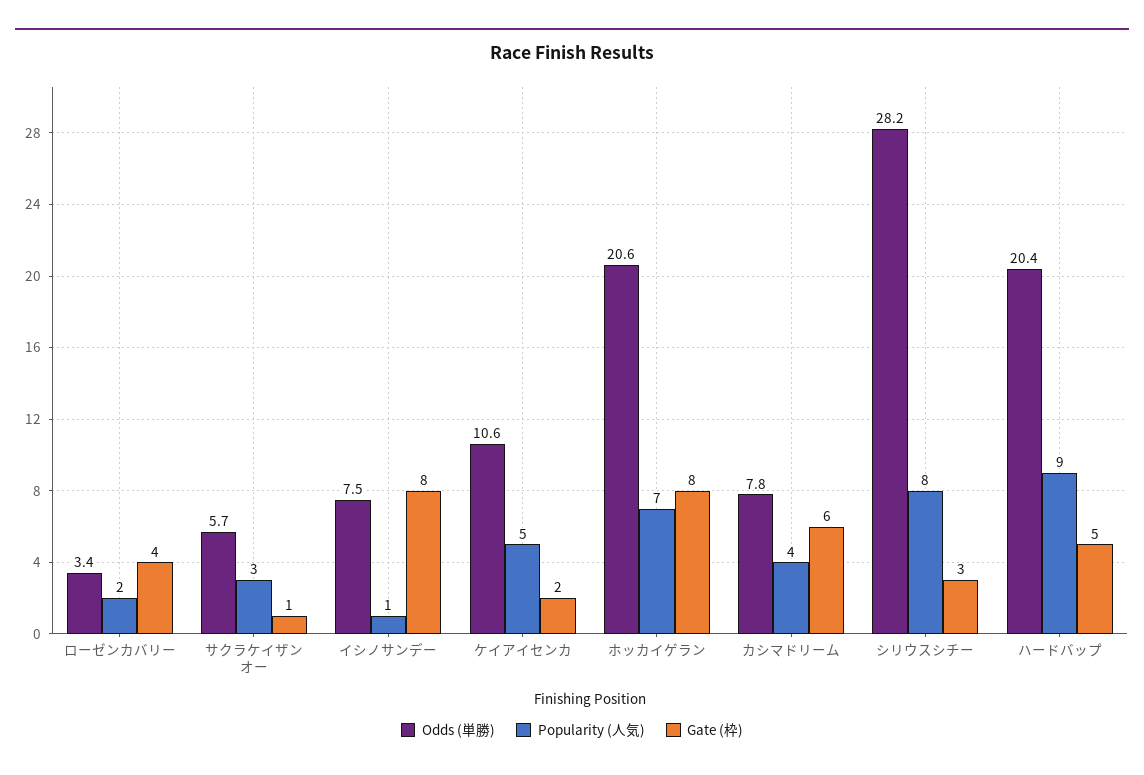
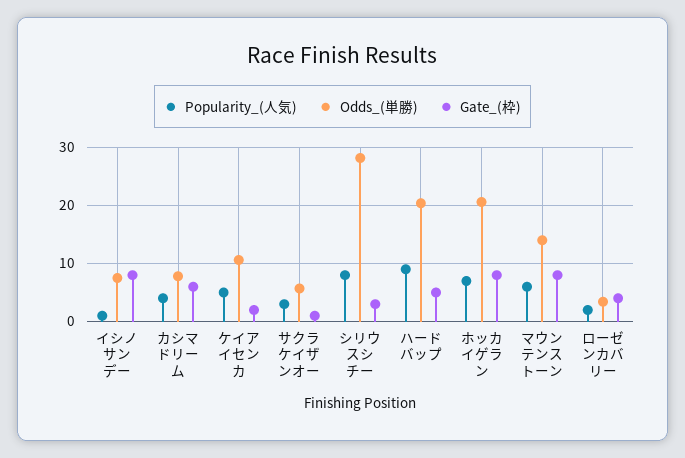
Popularity (人気), マウンテンストーン: none -> 6
Odds (単勝), マウンテンストーン: none -> 14
Gate (枠), マウンテンストーン: none -> 8

